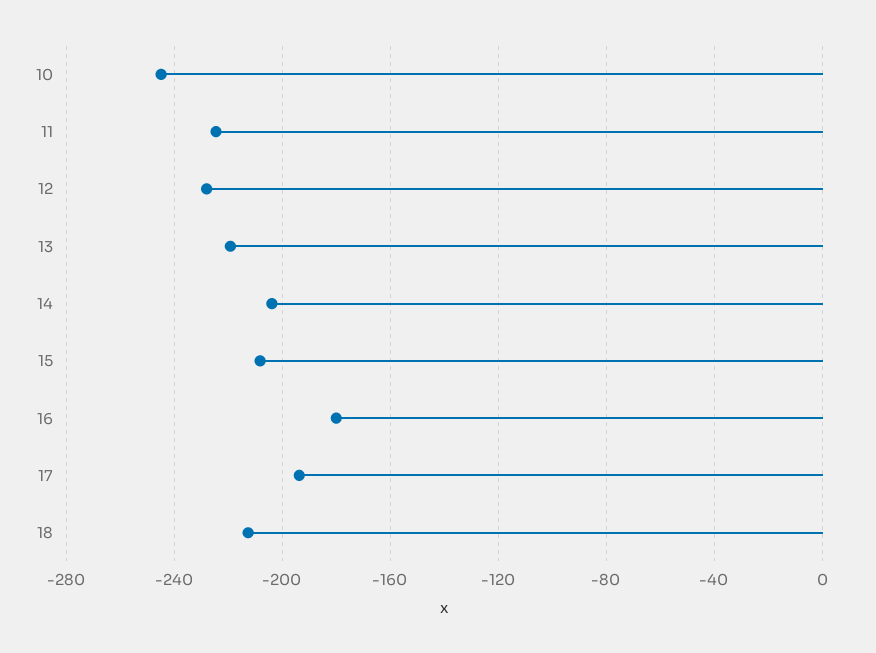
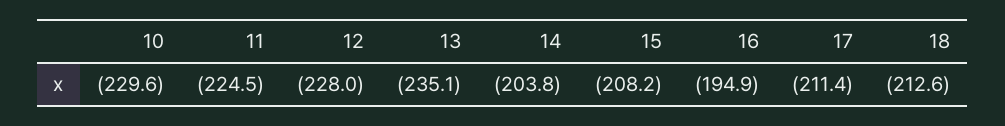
10: -245 -> -229.6
13: -220 -> -235.1
16: -180 -> -194.9
17: -195 -> -211.4

